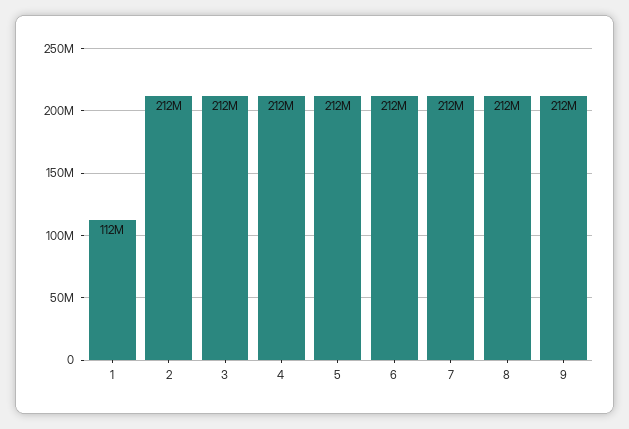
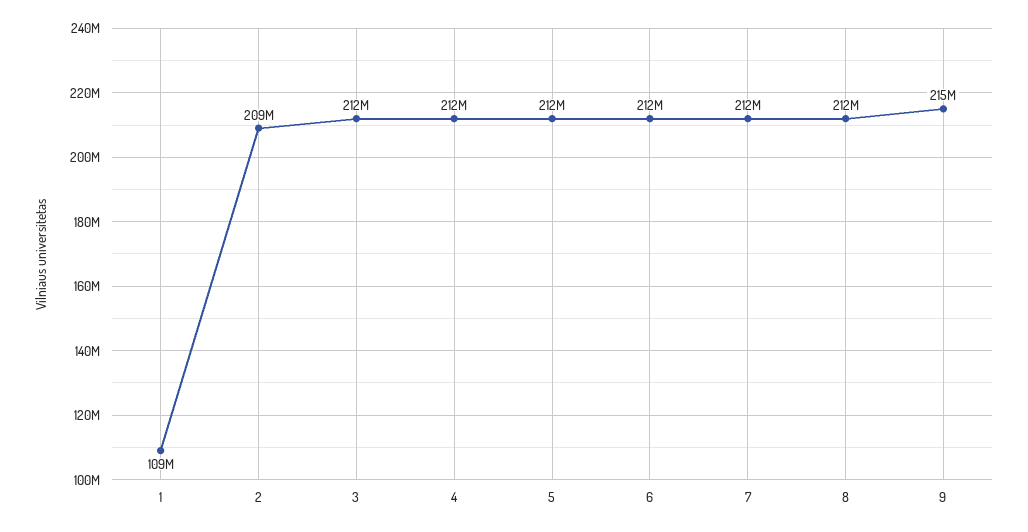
1: 112000000 -> 109000000
2: 212000000 -> 209000000
9: 212000000 -> 215000000

